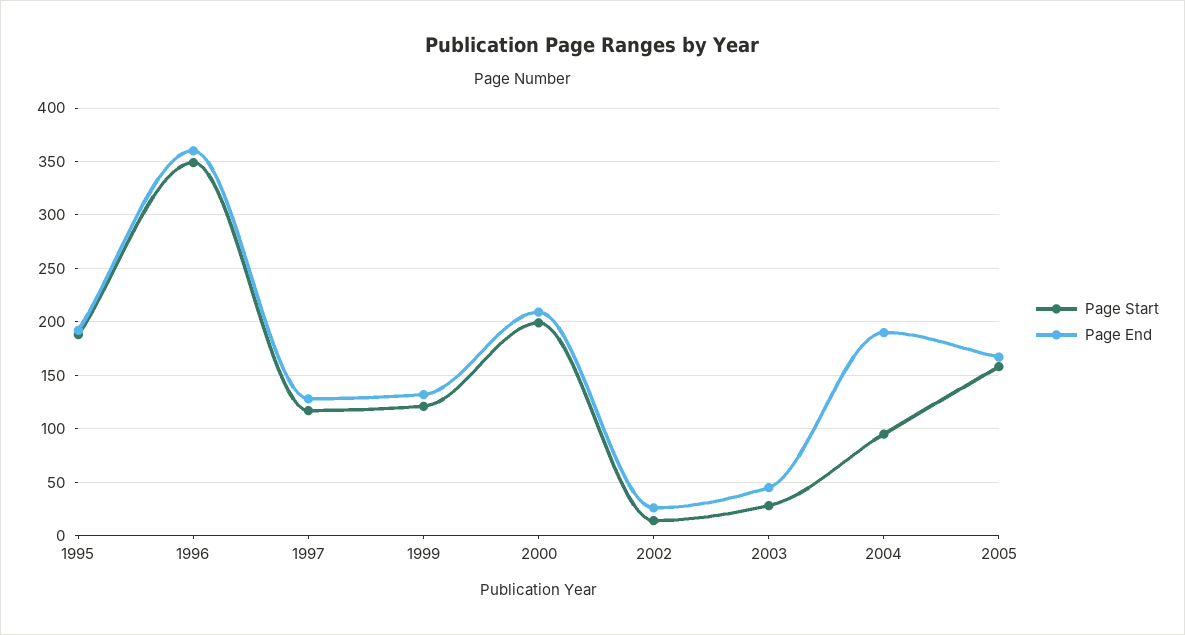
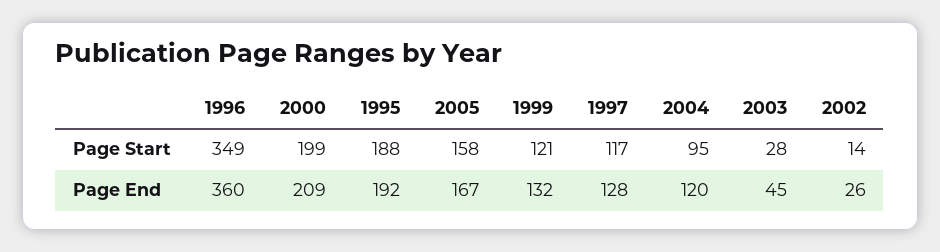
Page End, 2004: 190 -> 120

